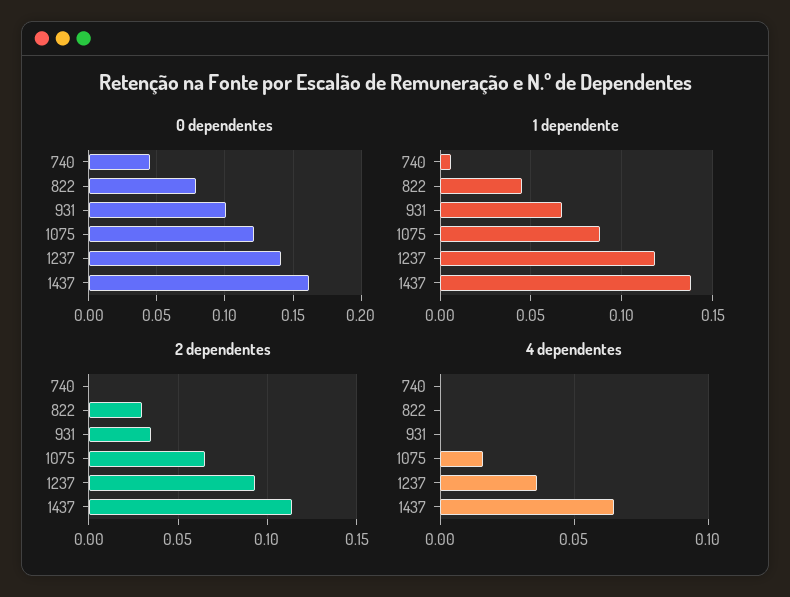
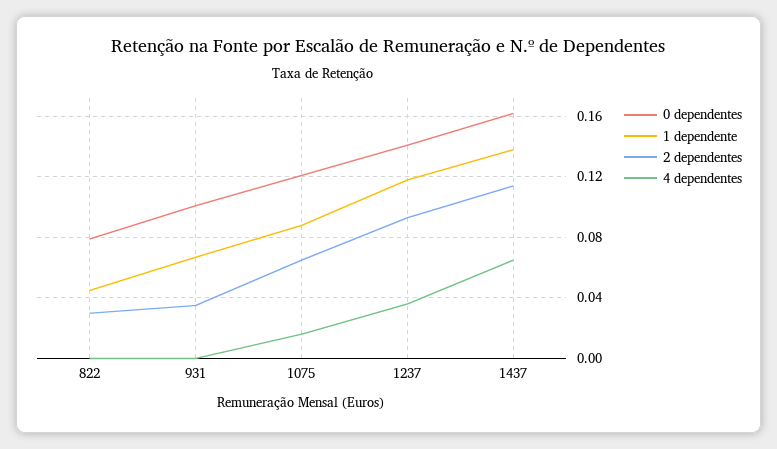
0 dependentes, 740: 0.045 -> none
1 dependente, 740: 0.005 -> none
2 dependentes, 740: 0 -> none
4 dependentes, 740: 0 -> none

